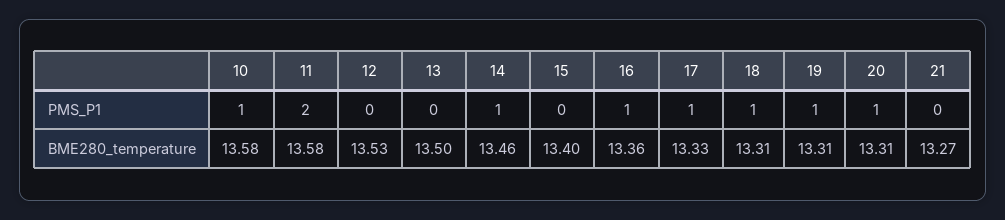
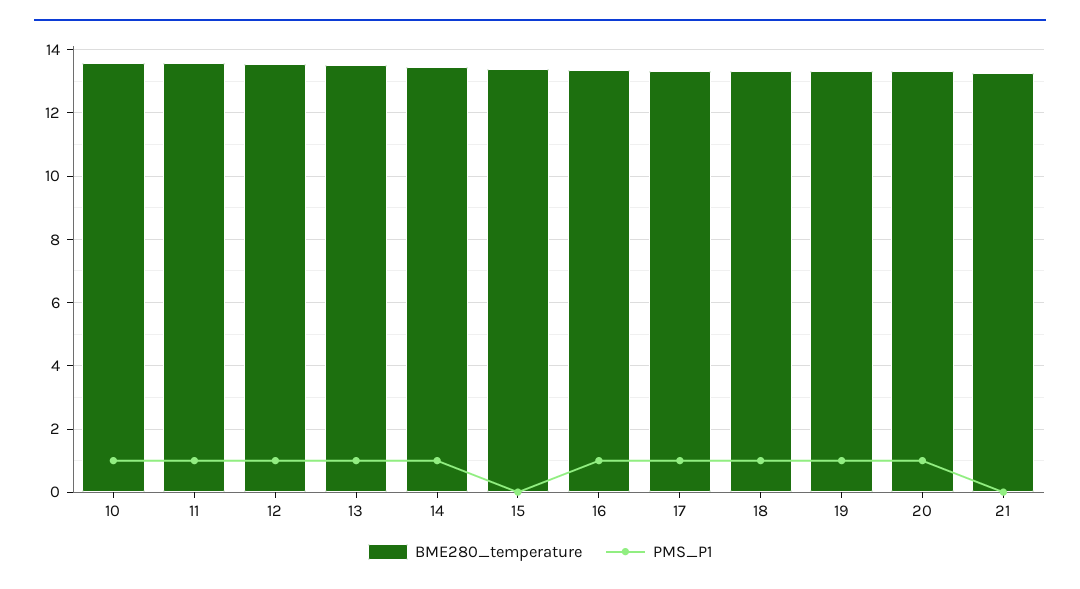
PMS_P1, 11: 2 -> 1
PMS_P1, 12: 0 -> 1
PMS_P1, 13: 0 -> 1

